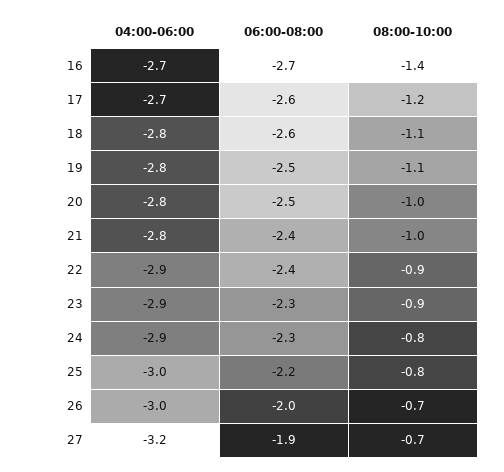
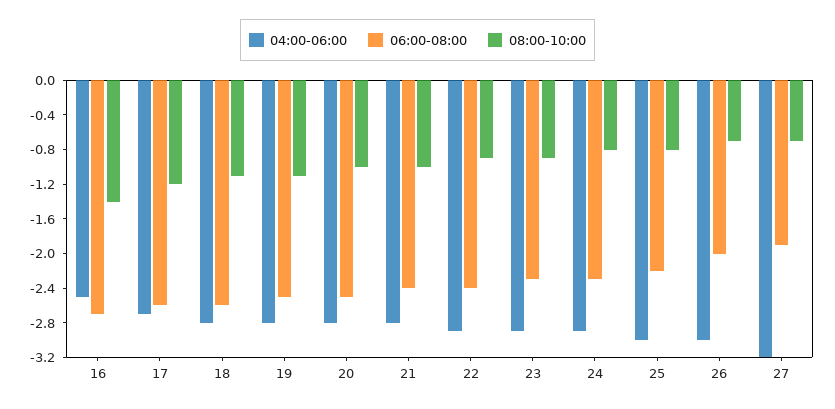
04:00-06:00, 16: -2.7 -> -2.5

